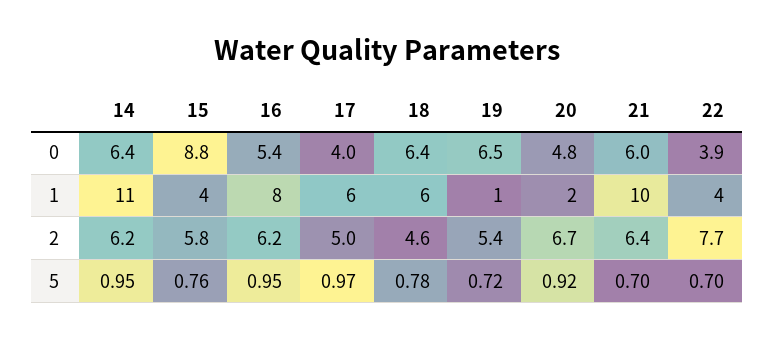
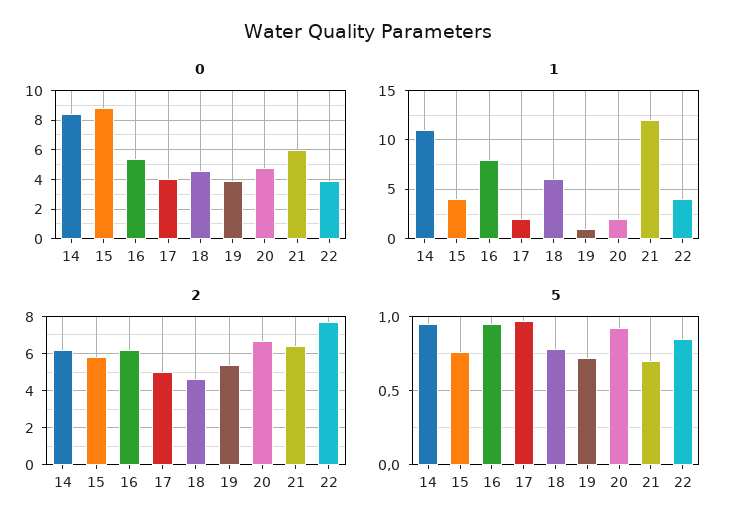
0, 14: 6.4 -> 8.5
0, 18: 6.4 -> 4.5
0, 19: 6.5 -> 4
1, 17: 6 -> 2
1, 21: 10 -> 12
5, 22: 0.7 -> 0.85

